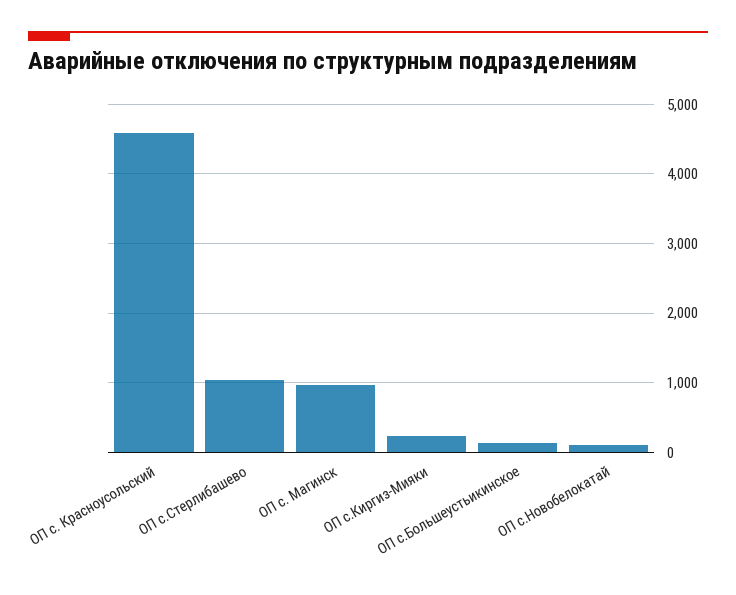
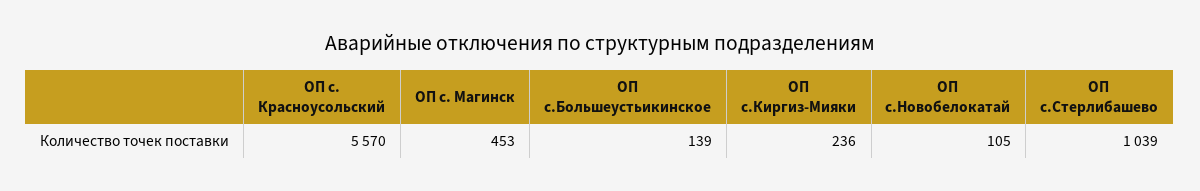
ОП с. Красноусольский: 4600 -> 5570
ОП с. Магинск: 1000 -> 453

